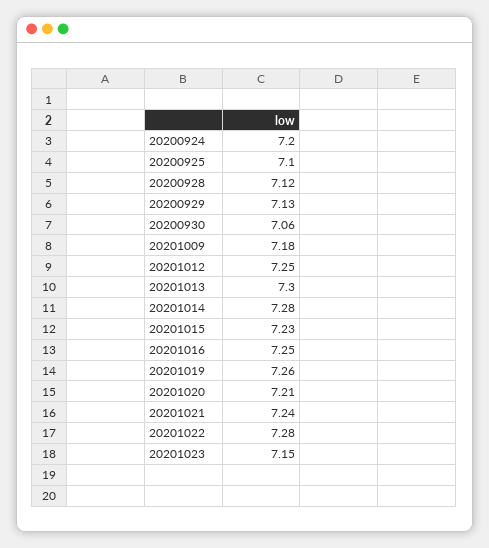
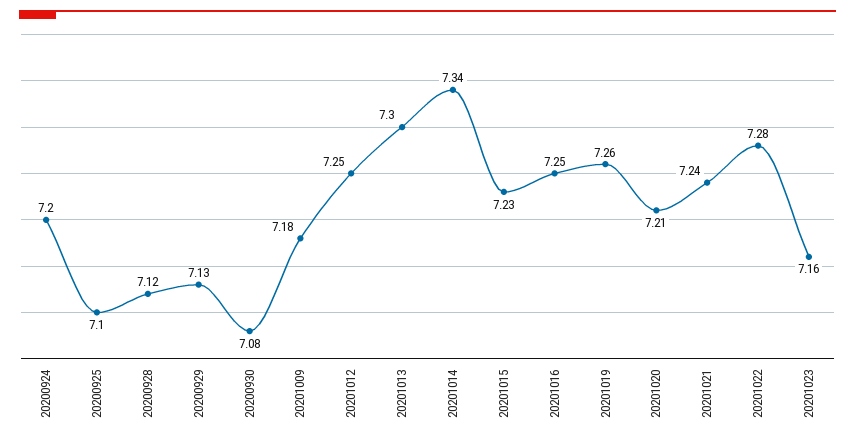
20200930: 7.06 -> 7.08
20201014: 7.28 -> 7.34
20201023: 7.15 -> 7.16

